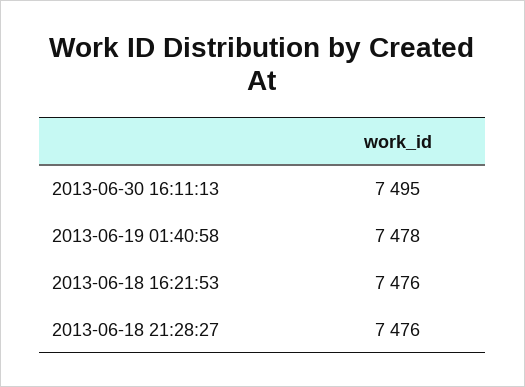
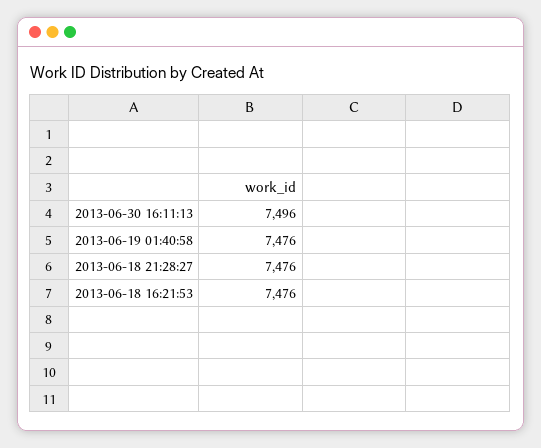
2013-06-30 16:11:13: 7495 -> 7496
2013-06-19 01:40:58: 7478 -> 7476

